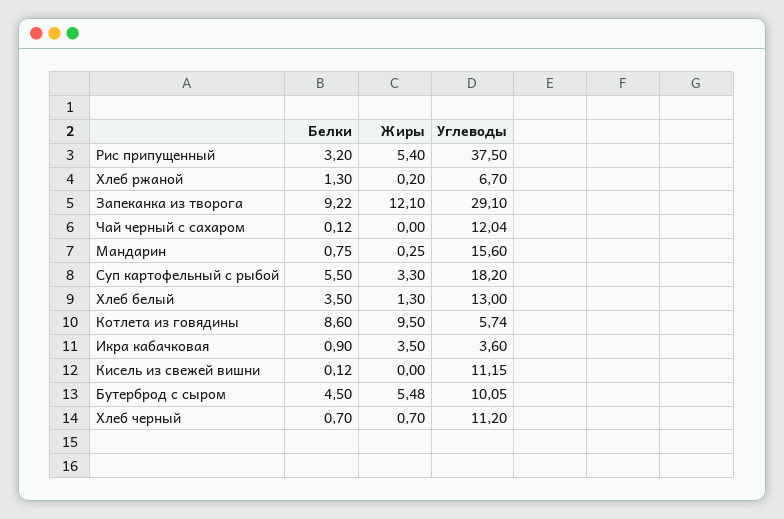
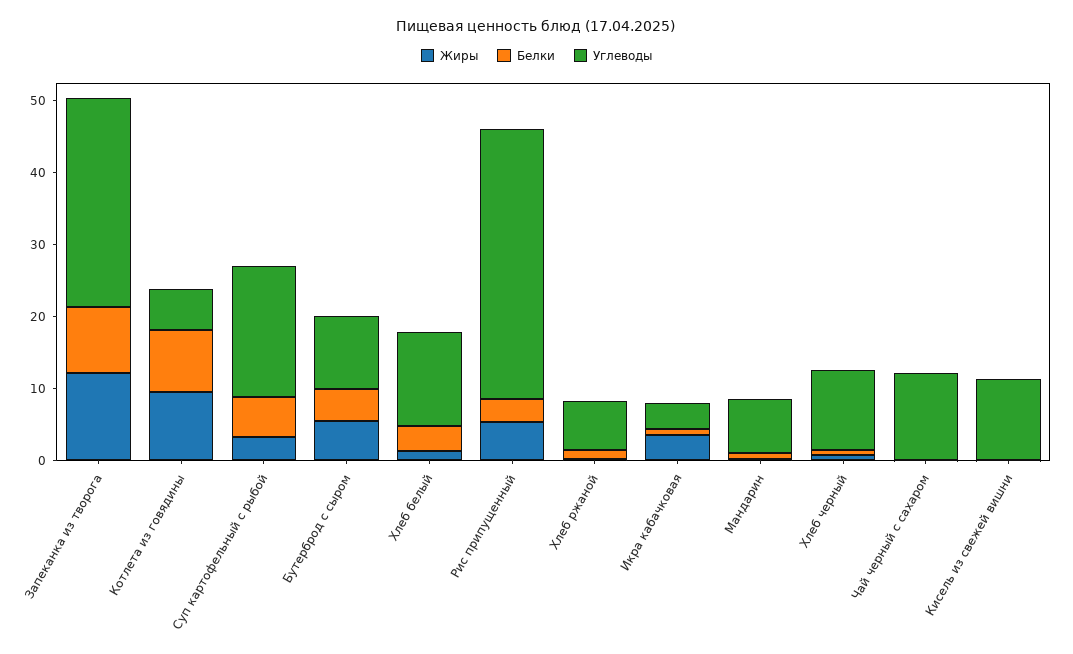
Углеводы, Мандарин: 15.6 -> 8

